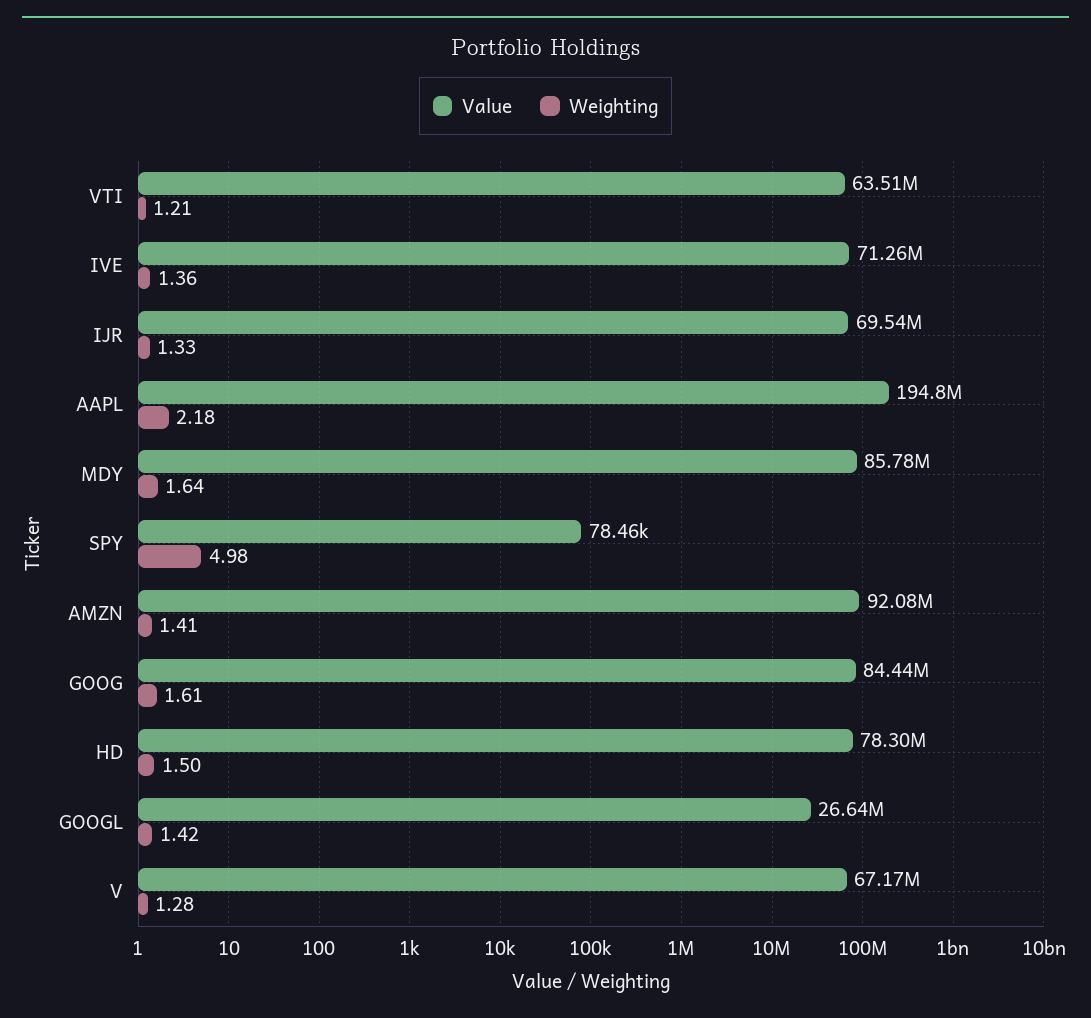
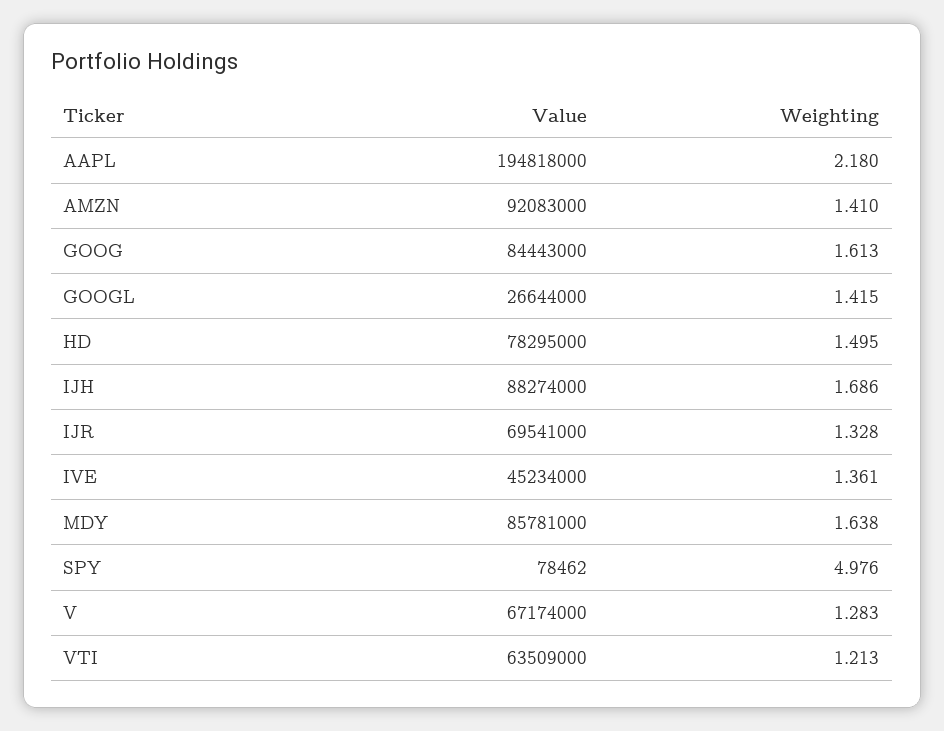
Value, IVE: 71260000 -> 45234000
Value, IJH: none -> 88274000
Weighting, IJH: none -> 1.686

